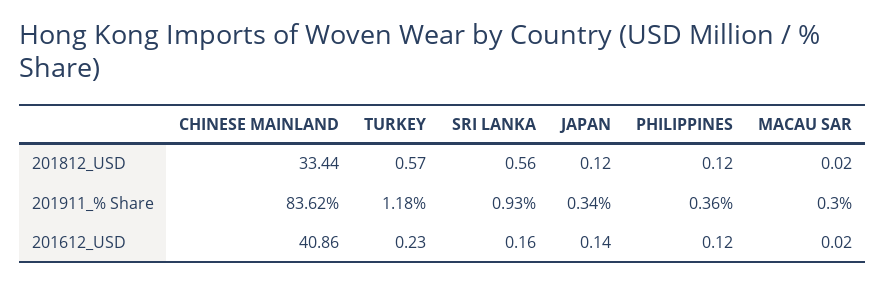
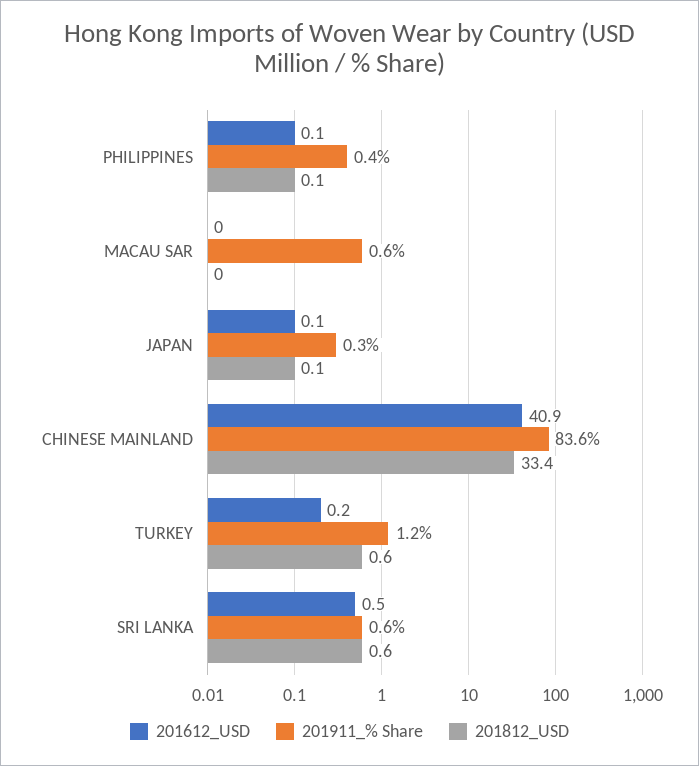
201911_% Share, SRI LANKA: 0.93 -> 0.6
201911_% Share, MACAU SAR: 0.3 -> 0.6
201612_USD, SRI LANKA: 0.16 -> 0.5

